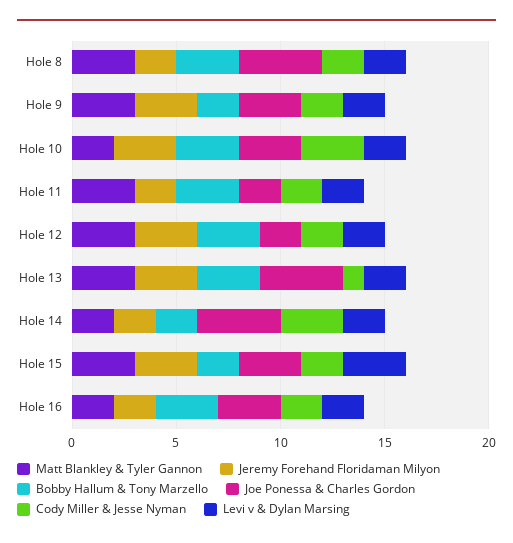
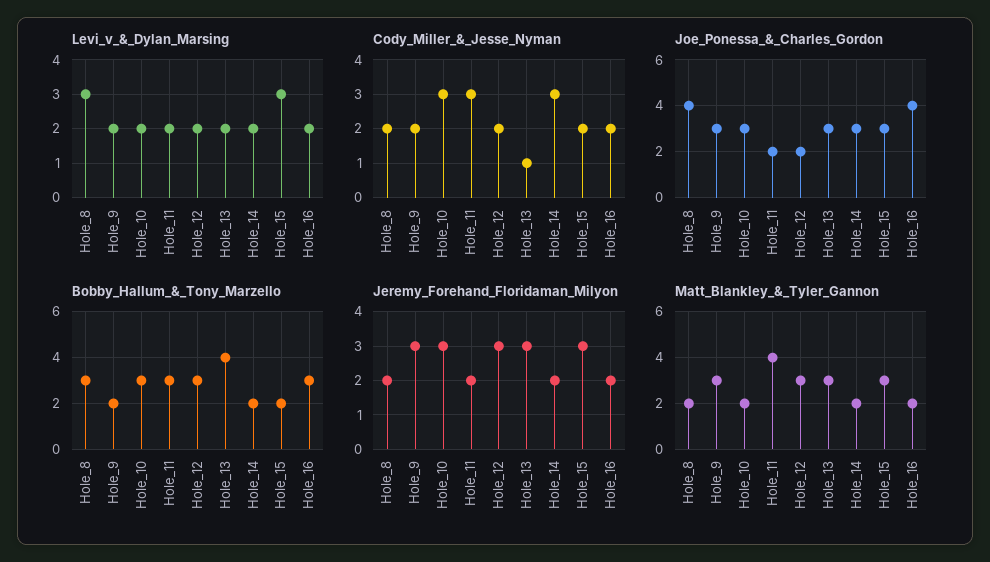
Matt Blankley & Tyler Gannon, Hole 8: 3 -> 2
Levi v & Dylan Marsing, Hole 8: 2 -> 3
Matt Blankley & Tyler Gannon, Hole 11: 3 -> 4
Cody Miller & Jesse Nyman, Hole 11: 2 -> 3
Bobby Hallum & Tony Marzello, Hole 13: 3 -> 4
Joe Ponessa & Charles Gordon, Hole 13: 4 -> 3
Joe Ponessa & Charles Gordon, Hole 14: 4 -> 3
Joe Ponessa & Charles Gordon, Hole 16: 3 -> 4

